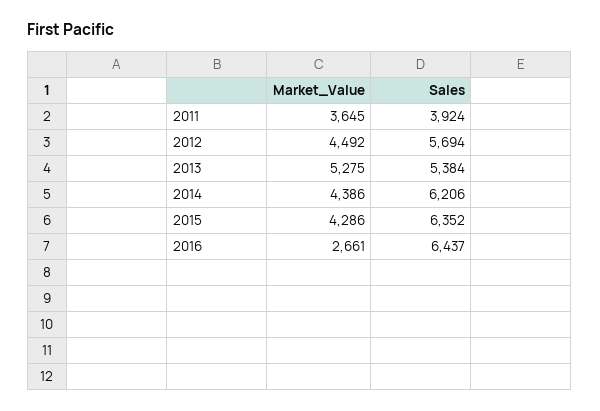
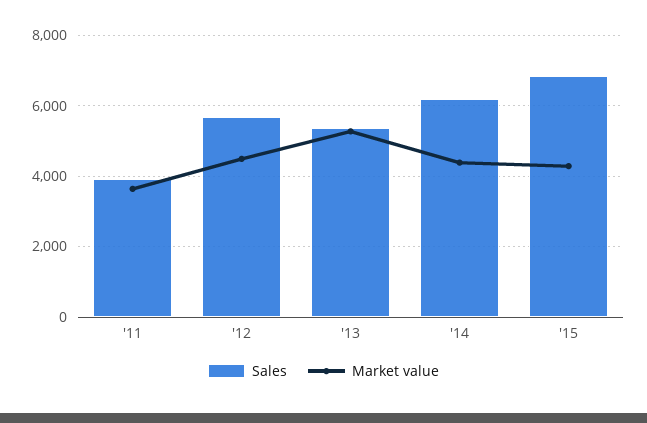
Sales, 2015: 6352 -> 6800
Market_Value, 2016: 2661 -> none
Sales, 2016: 6437 -> none

